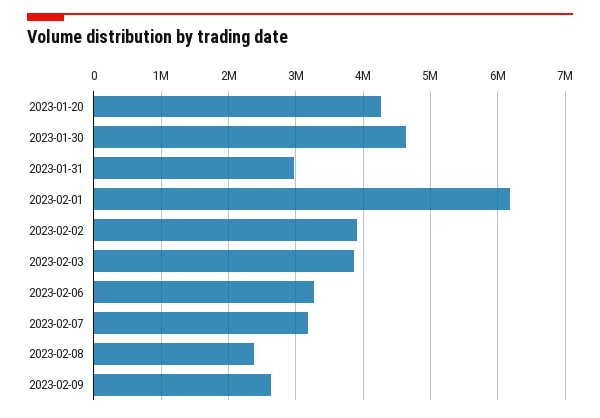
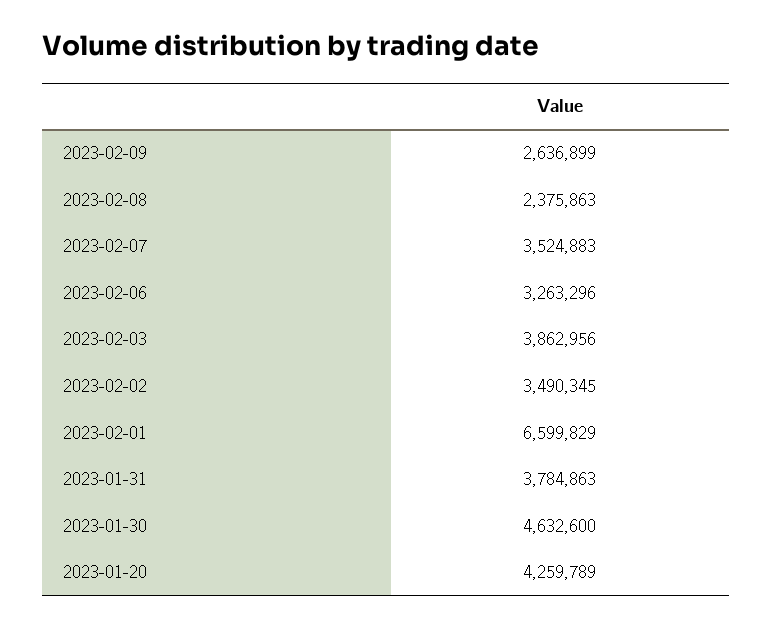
2023-01-31: 3000000 -> 3784863
2023-02-01: 6200000 -> 6599829
2023-02-02: 3900000 -> 3490345
2023-02-07: 3200000 -> 3524883

